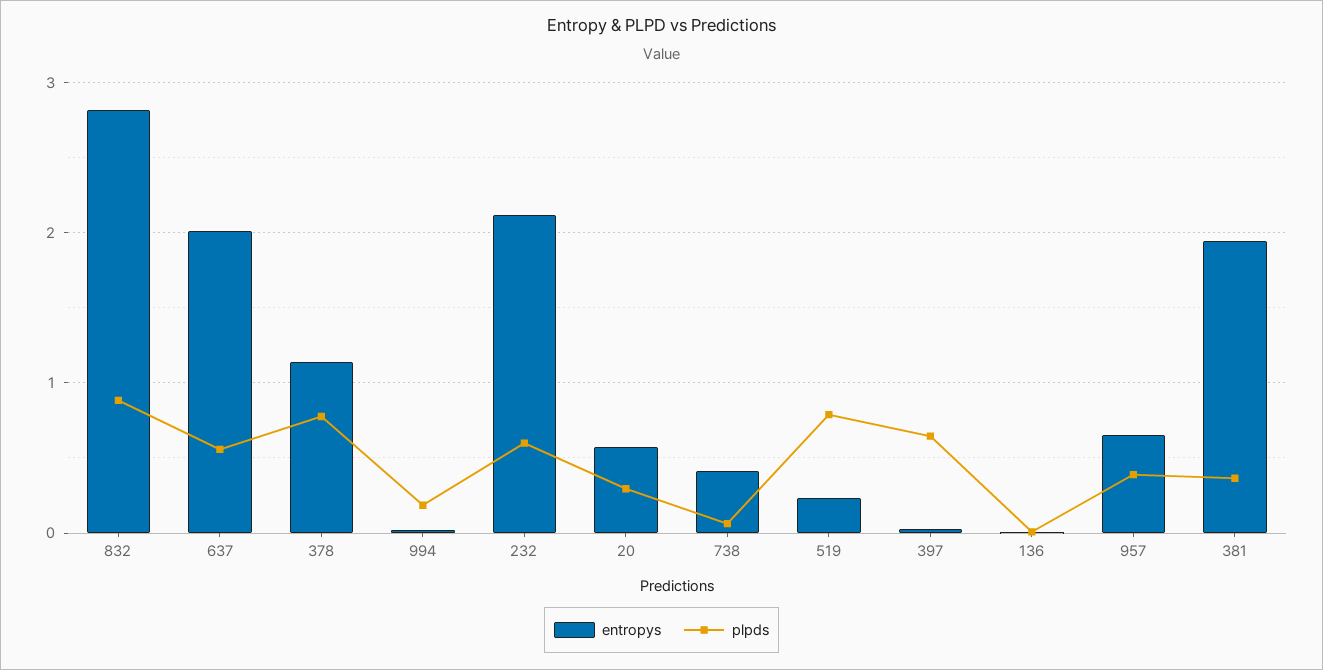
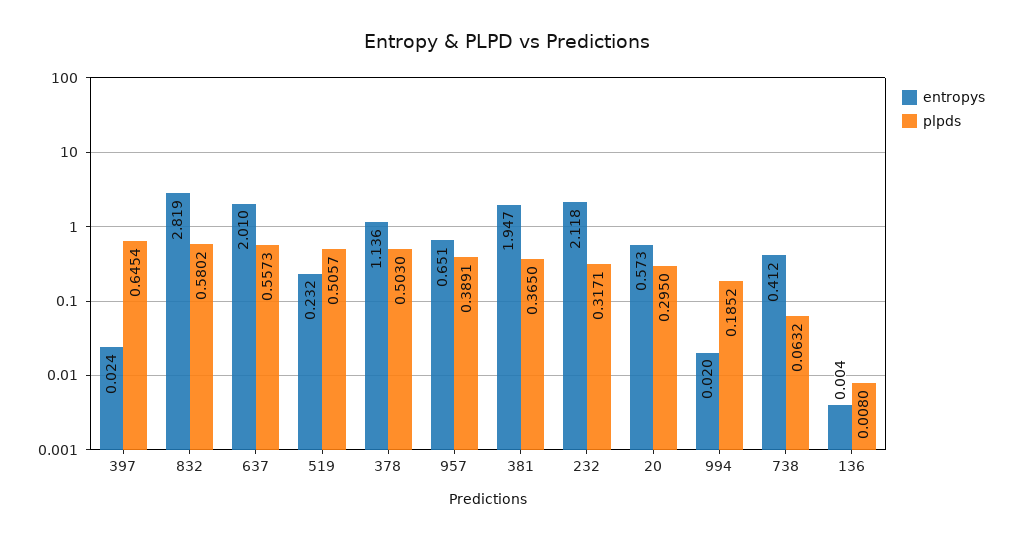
plpds, 832: 0.9 -> 0.5802
plpds, 378: 0.8 -> 0.503
plpds, 232: 0.6 -> 0.3171
plpds, 519: 0.8 -> 0.5057

